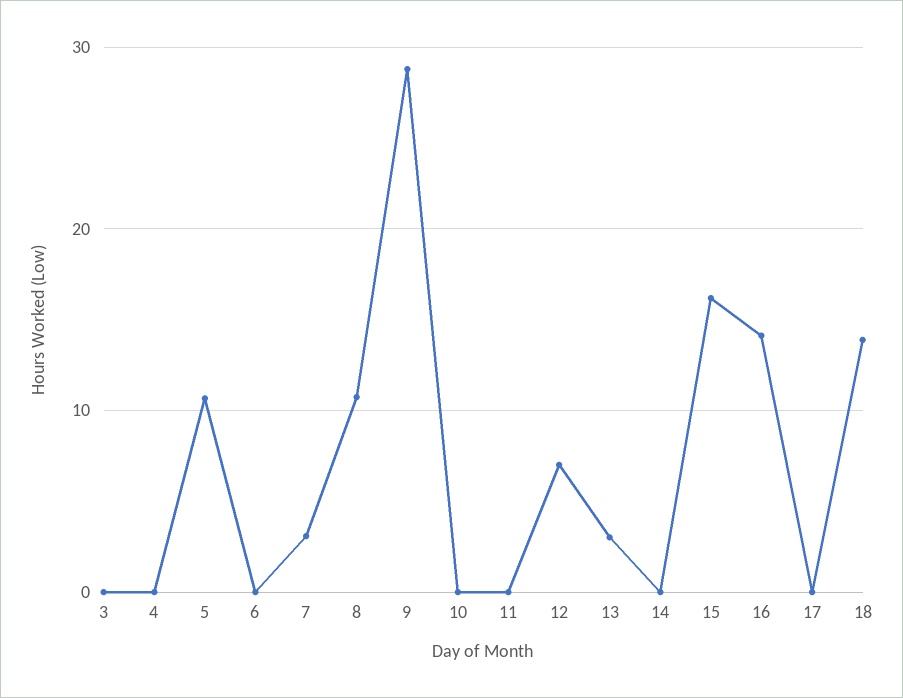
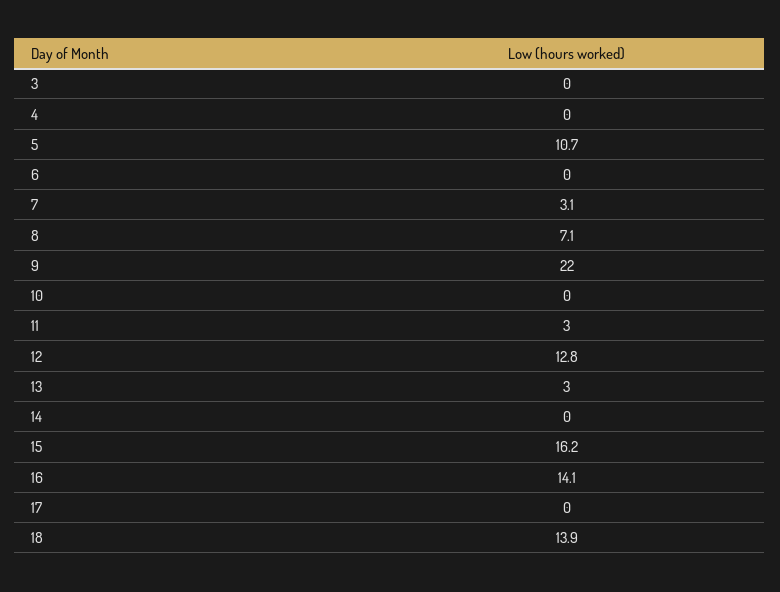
8: 11 -> 7.1
9: 29 -> 22
11: 0 -> 3
12: 7 -> 12.8

